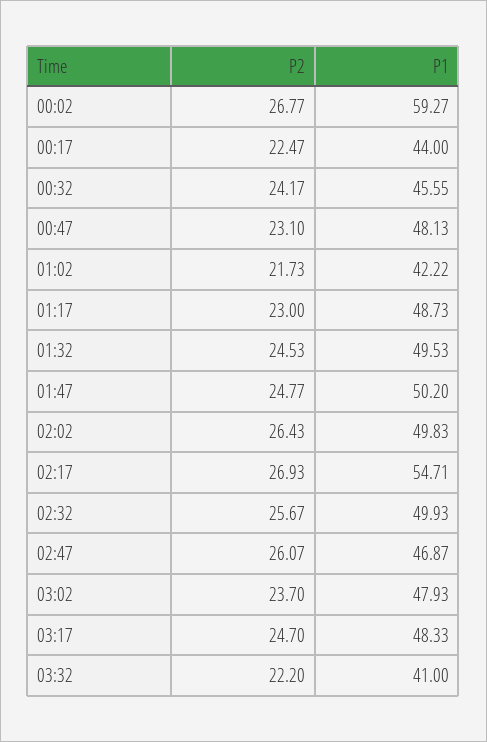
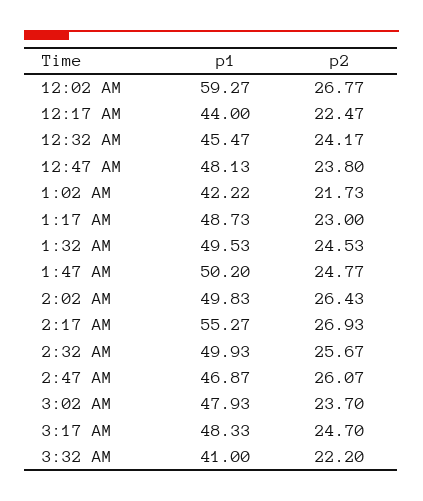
P1, 00:32: 45.55 -> 45.47
P2, 00:47: 23.1 -> 23.8
P1, 02:17: 54.71 -> 55.27

